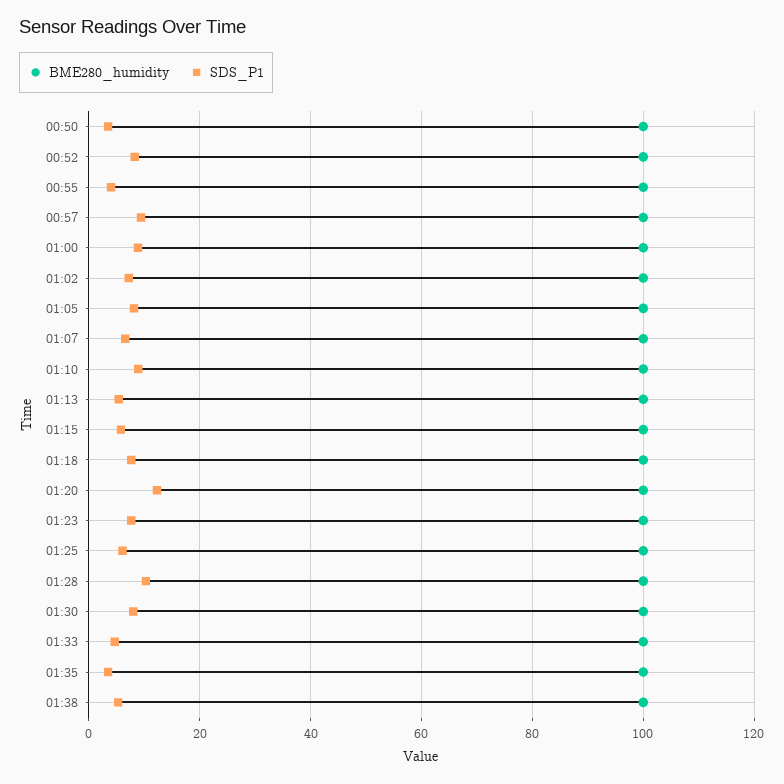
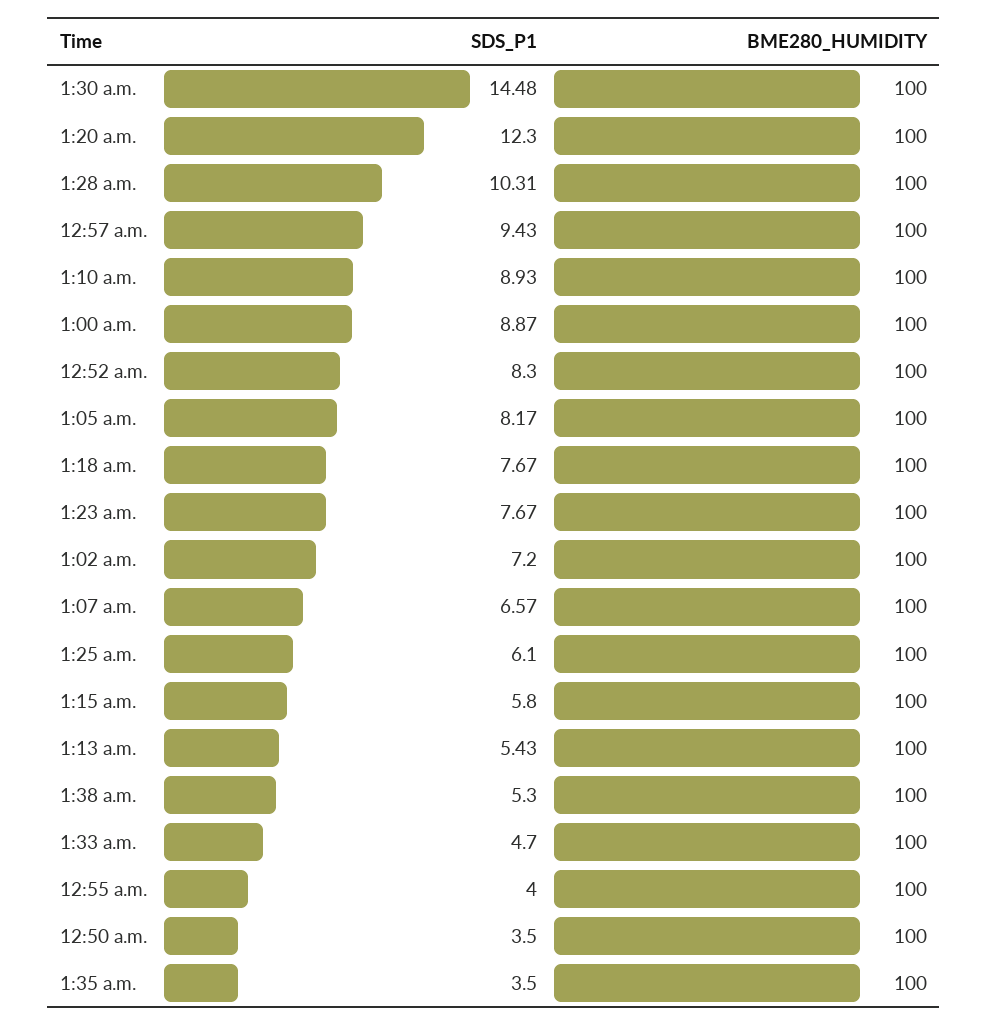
SDS_P1, 01:30: 8 -> 14.48

